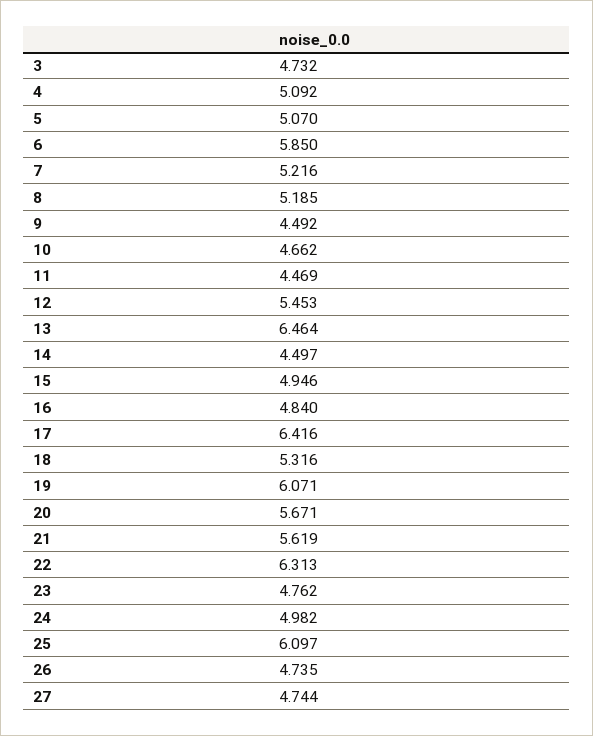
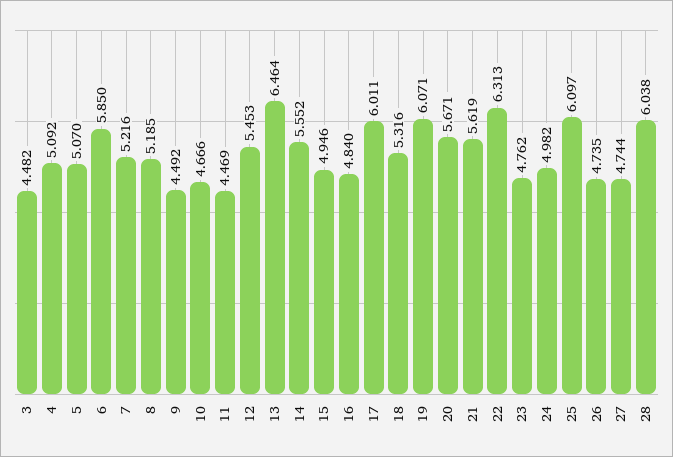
3: 4.732 -> 4.482
10: 4.662 -> 4.666
14: 4.497 -> 5.552
17: 6.416 -> 6.011
28: none -> 6.038

